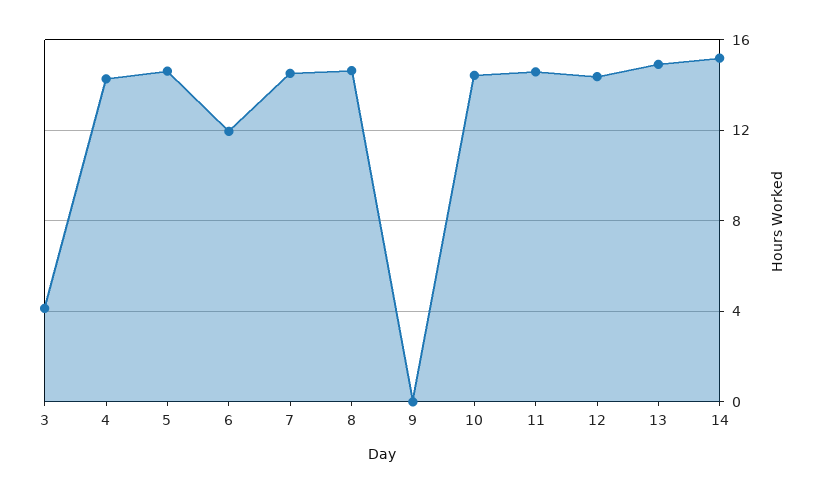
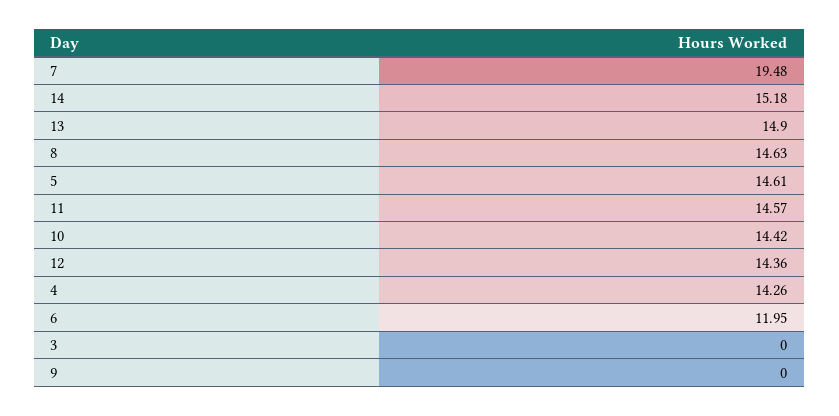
3: 4 -> 0
7: 14.5 -> 19.48

